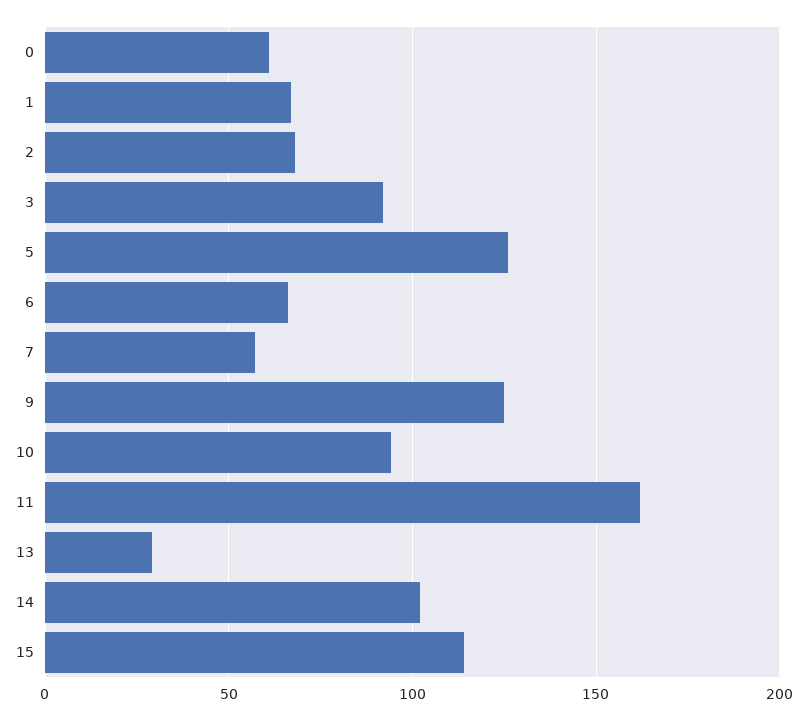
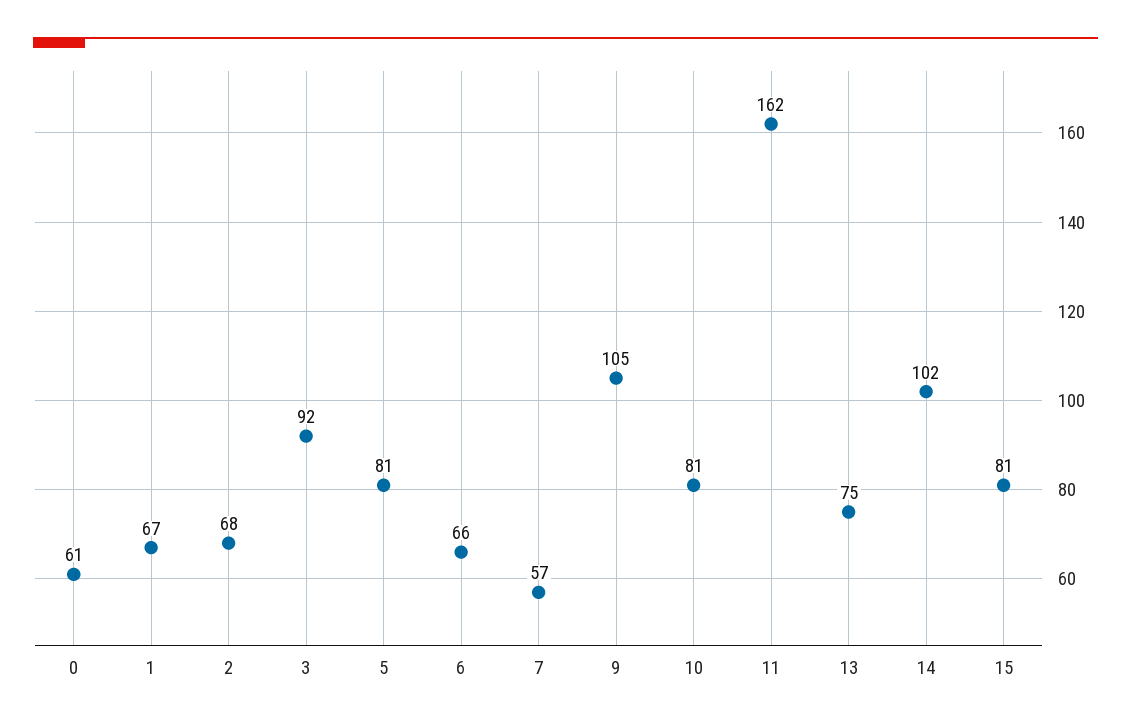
5: 125 -> 81
9: 125 -> 105
10: 95 -> 81
13: 30 -> 75
15: 115 -> 81

